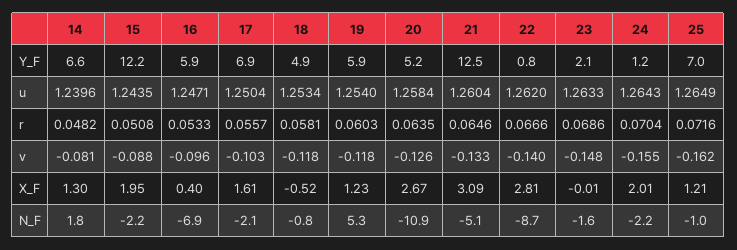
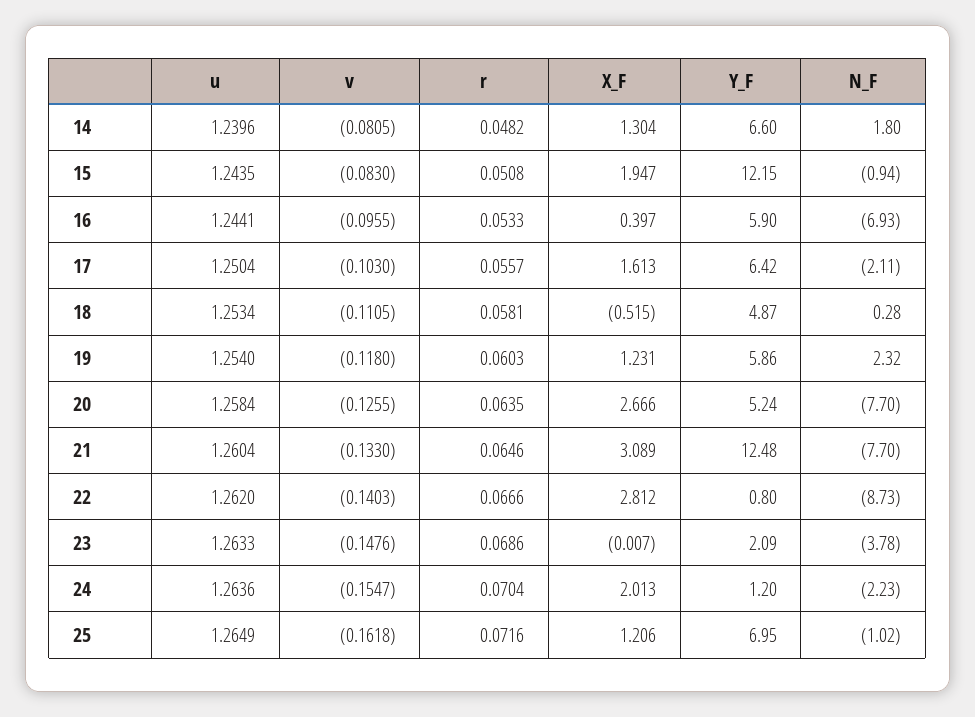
17, Y_F: 6.9 -> 6.42
16, u: 1.2471 -> 1.2441
24, u: 1.2643 -> 1.2636
15, v: -0.088 -> -0.083
18, v: -0.118 -> -0.1105
15, N_F: -2.2 -> -0.94
18, N_F: -0.8 -> 0.28
19, N_F: 5.3 -> 2.32
20, N_F: -10.9 -> -7.7
21, N_F: -5.1 -> -7.7
23, N_F: -1.6 -> -3.78

